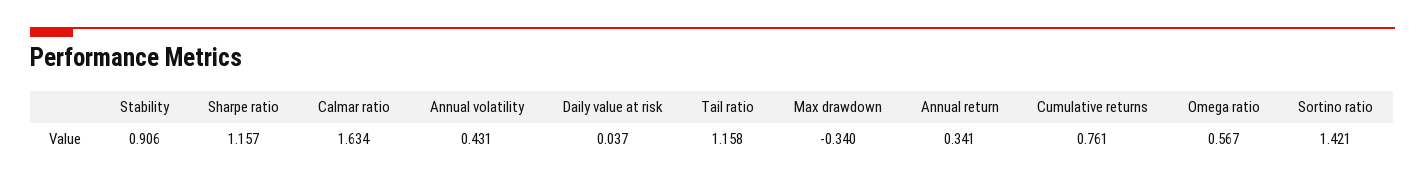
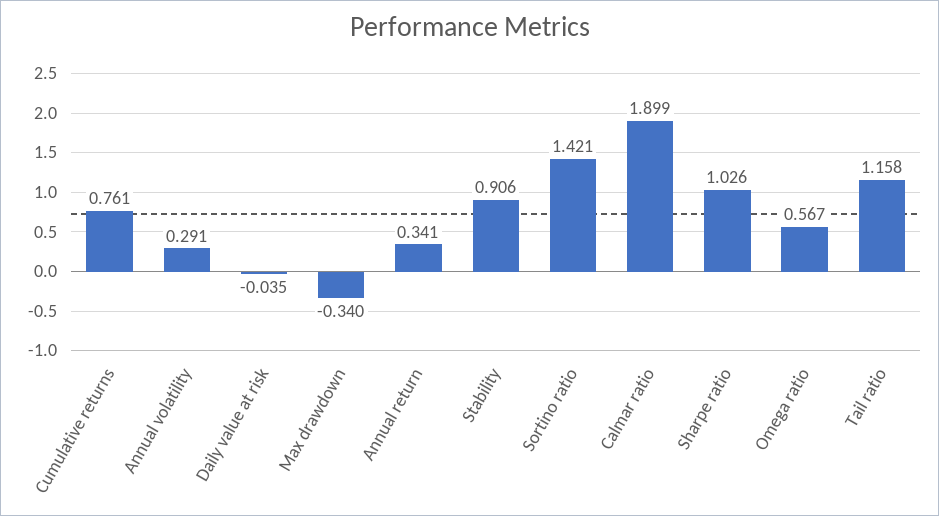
Sharpe ratio: 1.157 -> 1.026
Calmar ratio: 1.634 -> 1.899
Annual volatility: 0.431 -> 0.291
Daily value at risk: 0.037 -> -0.035

